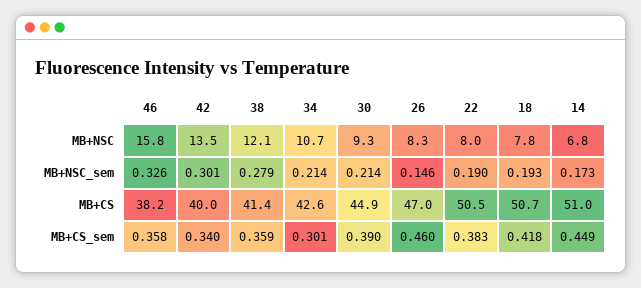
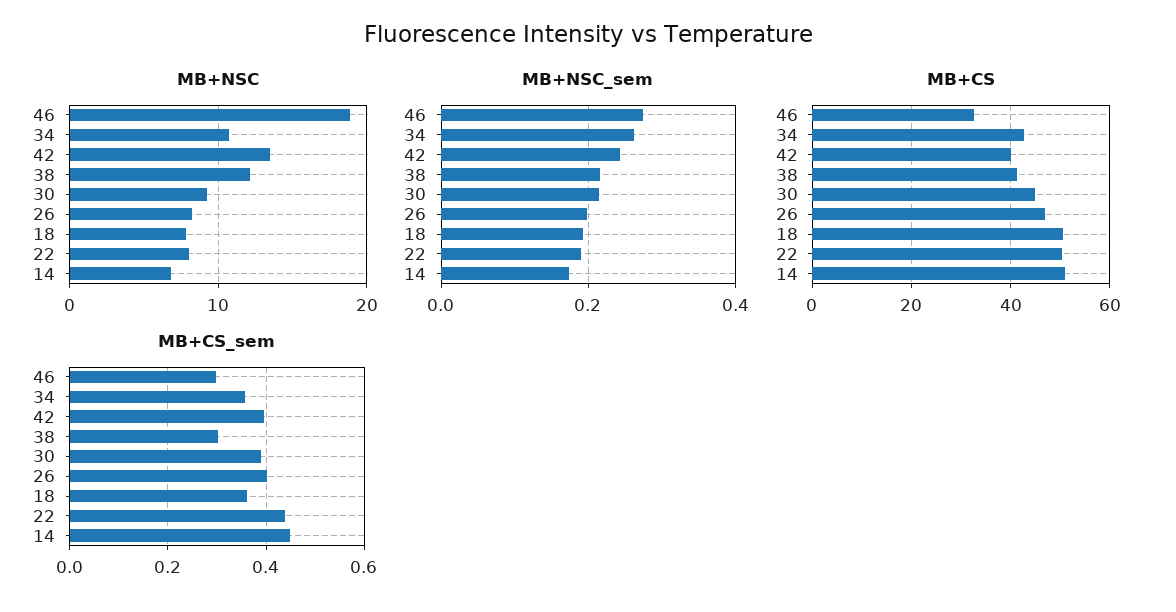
MB+NSC, 46: 15.8 -> 19
MB+NSC_sem, 46: 0.326 -> 0.28
MB+NSC_sem, 42: 0.301 -> 0.24
MB+NSC_sem, 38: 0.279 -> 0.22
MB+NSC_sem, 34: 0.214 -> 0.26
MB+NSC_sem, 26: 0.146 -> 0.2
MB+CS, 46: 38.2 -> 32
MB+CS_sem, 46: 0.358 -> 0.3
MB+CS_sem, 42: 0.34 -> 0.4
MB+CS_sem, 38: 0.359 -> 0.3
MB+CS_sem, 34: 0.301 -> 0.36
MB+CS_sem, 26: 0.46 -> 0.4
MB+CS_sem, 22: 0.383 -> 0.44
MB+CS_sem, 18: 0.418 -> 0.36

